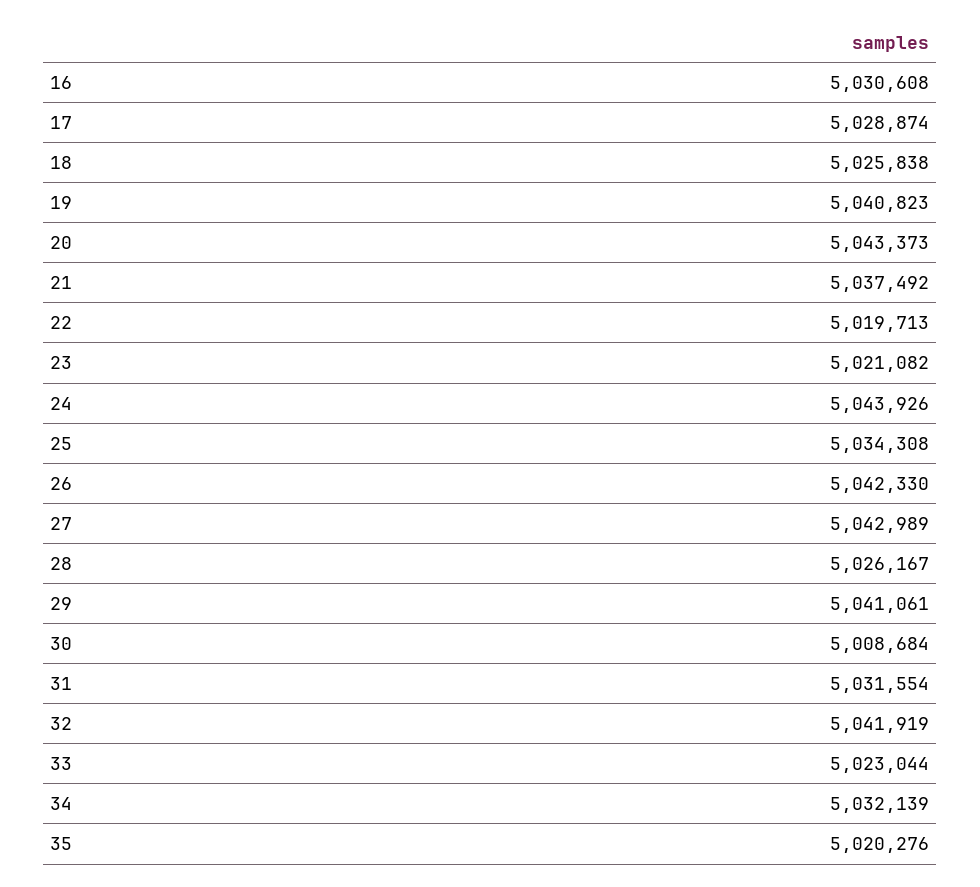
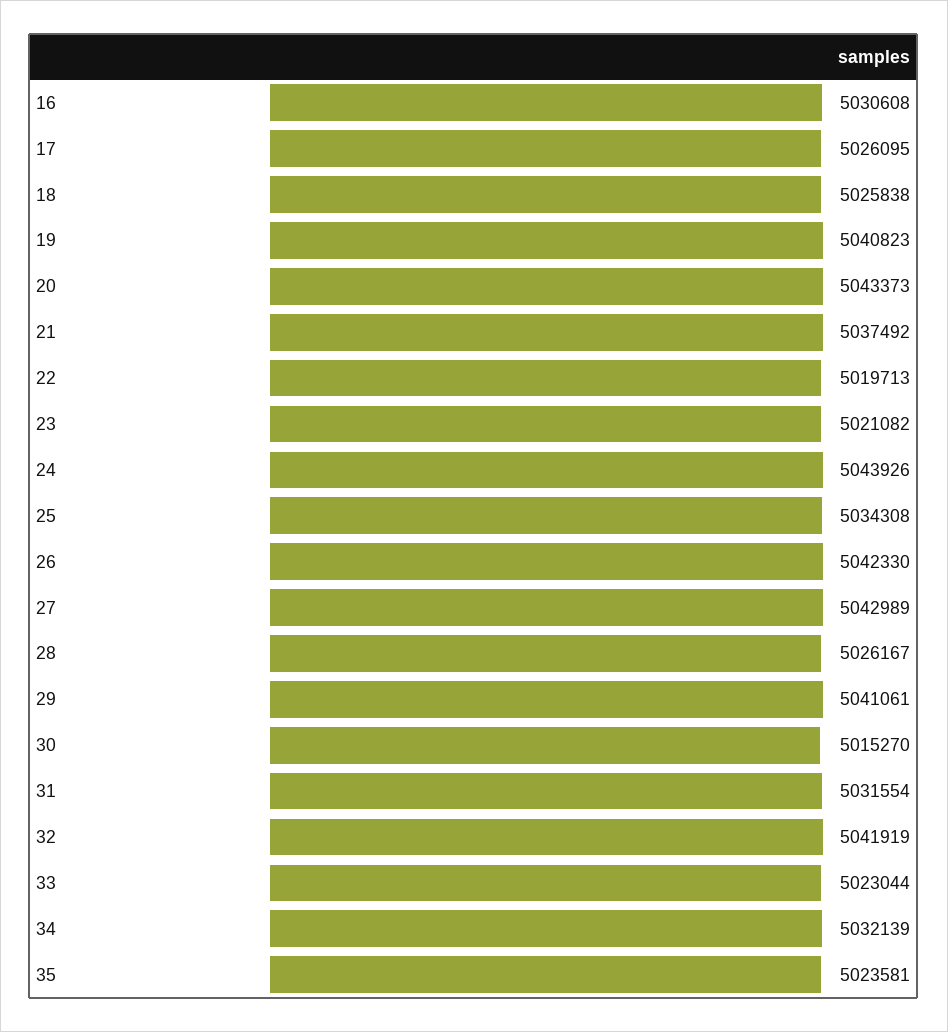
17: 5028874 -> 5026095
30: 5008684 -> 5015270
35: 5020276 -> 5023581

